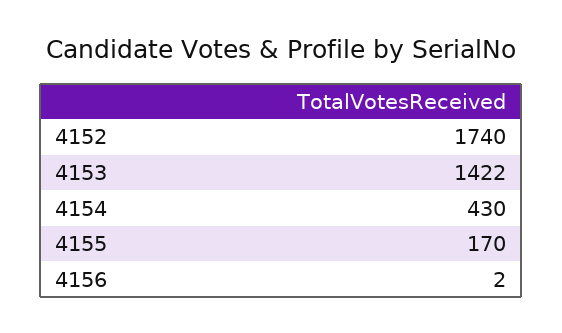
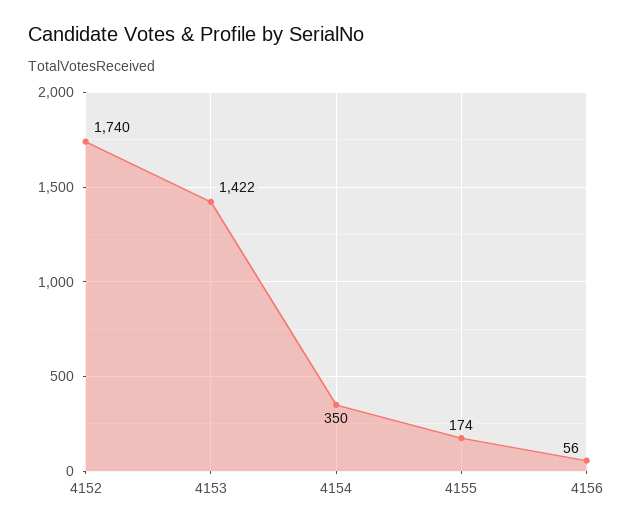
4154: 430 -> 350
4155: 170 -> 174
4156: 2 -> 56

